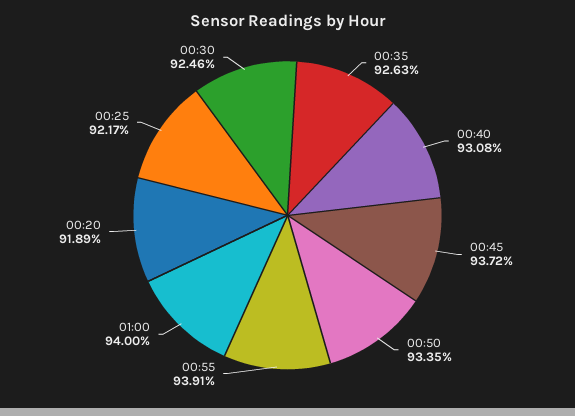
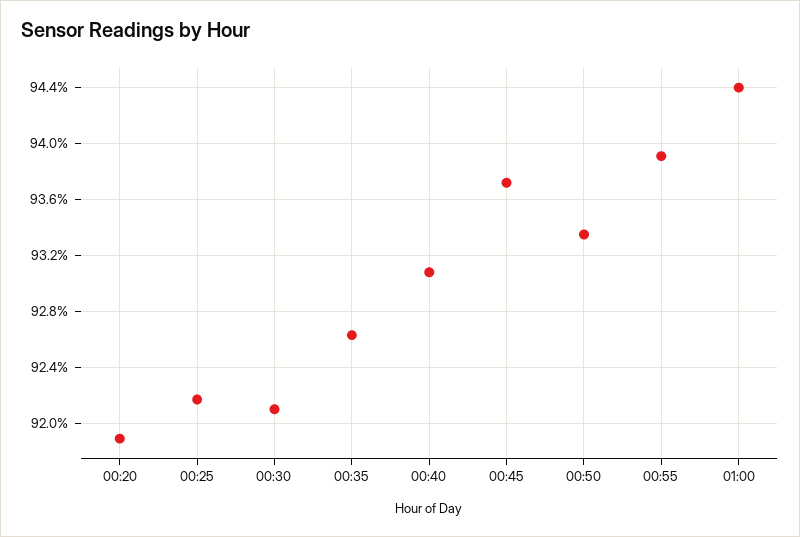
01:00: 94 -> 94.4
00:30: 92.46 -> 92.1

